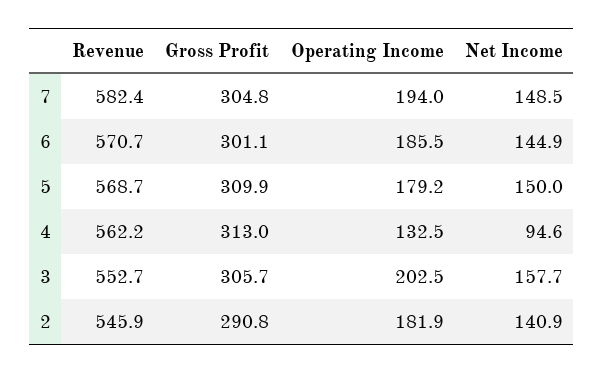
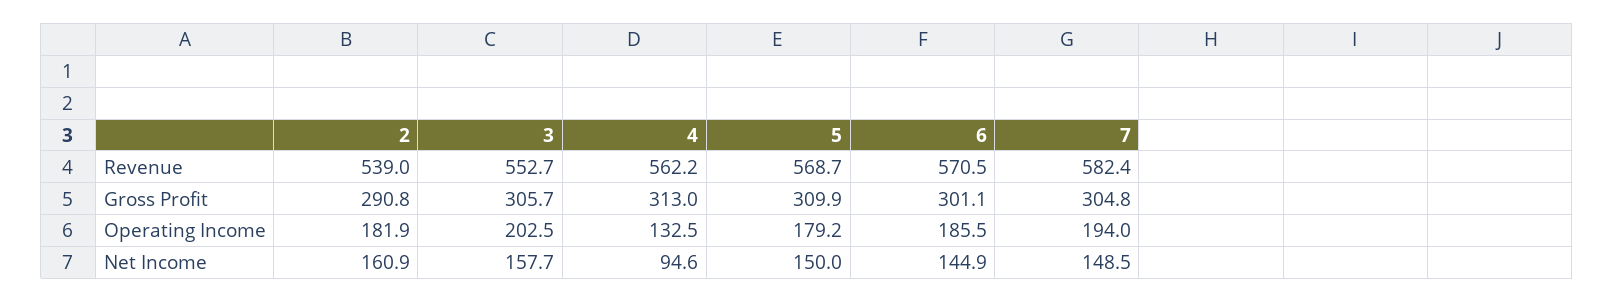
Revenue, 6: 570.7 -> 570.5
Revenue, 2: 545.9 -> 539
Net Income, 2: 140.9 -> 160.9

